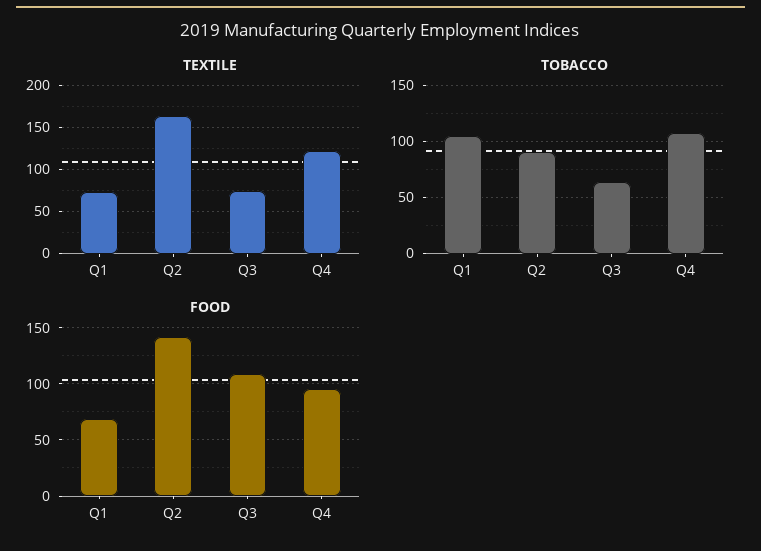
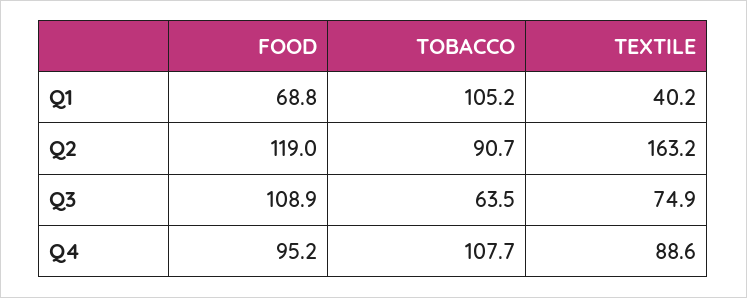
TEXTILE, Q1: 70 -> 40.2
TEXTILE, Q4: 120 -> 88.6
FOOD, Q2: 140 -> 119

